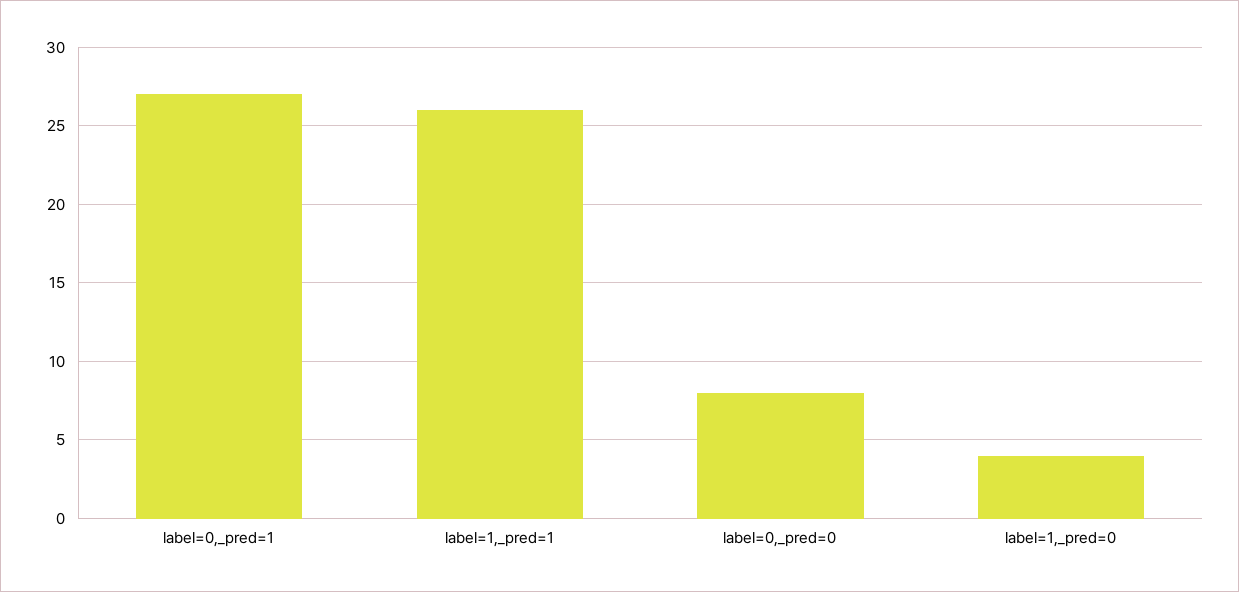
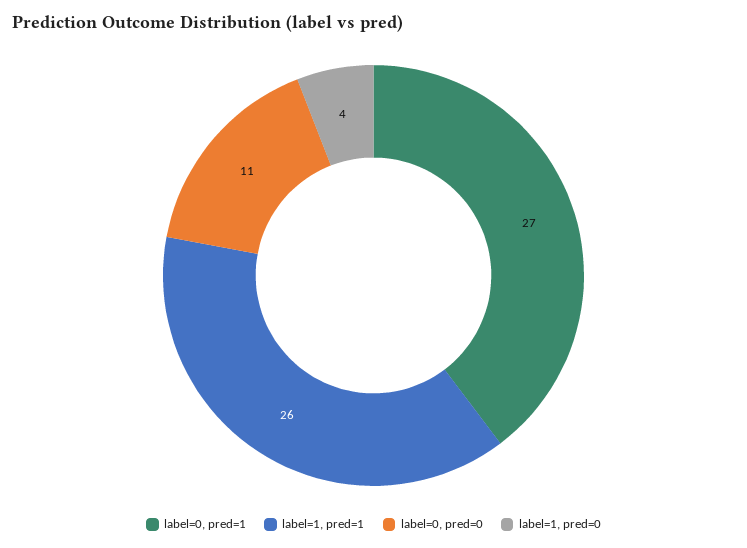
label=0,_pred=0: 8 -> 11

